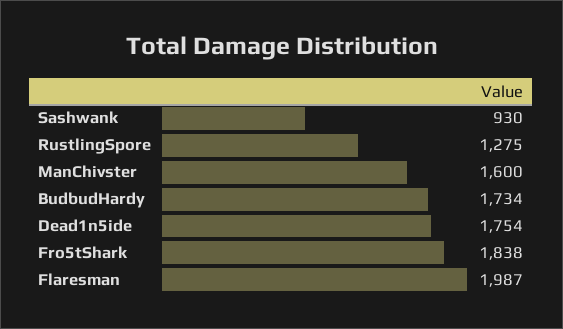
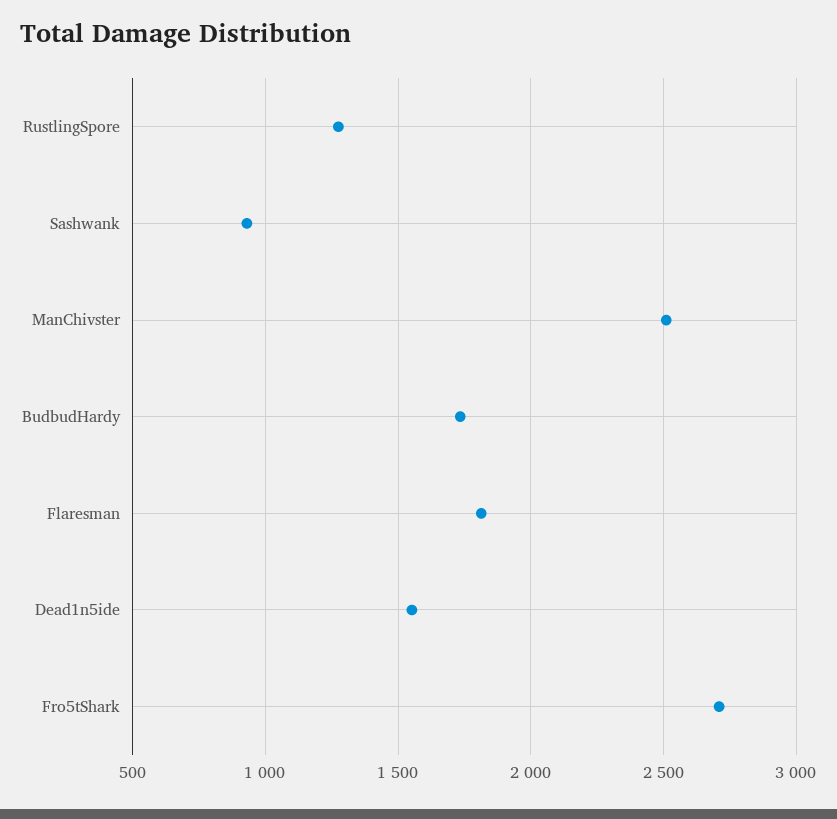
ManChivster: 1600 -> 2500
Dead1n5ide: 1754 -> 1550
Fro5tShark: 1838 -> 2700
Flaresman: 1987 -> 1800

